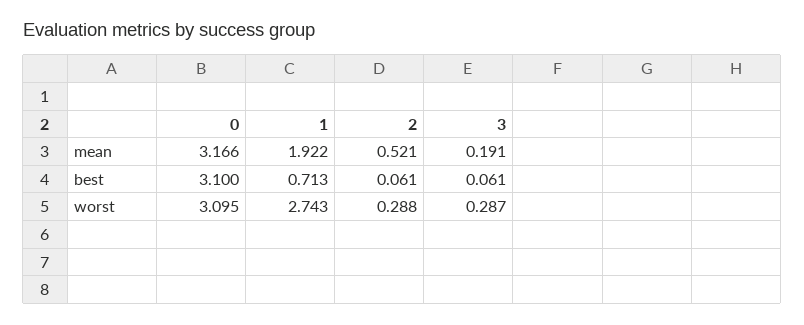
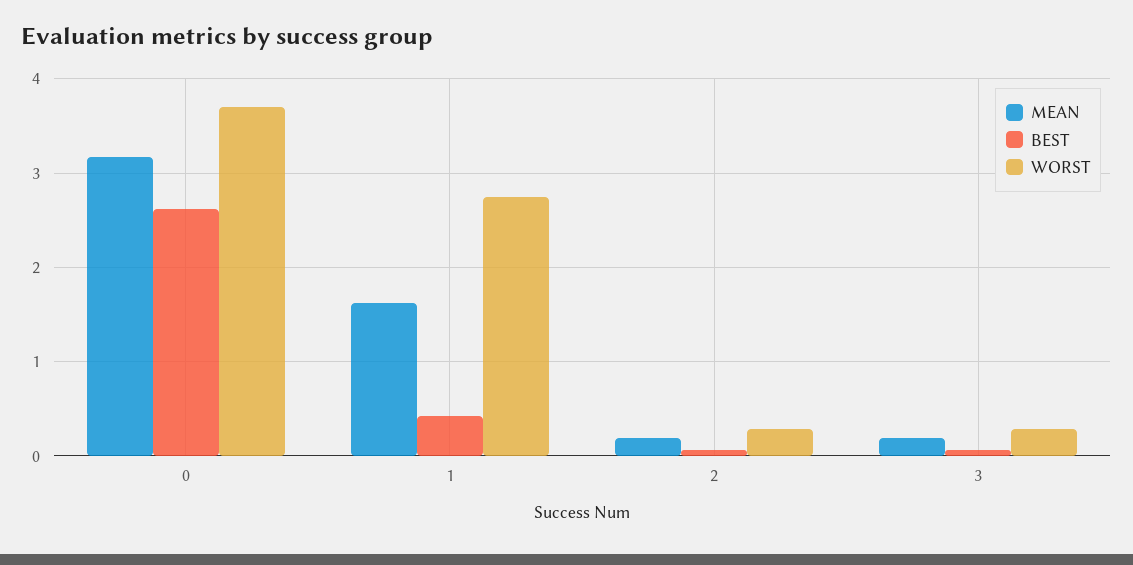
mean, 1: 1.922 -> 1.6
mean, 2: 0.521 -> 0.2
best, 0: 3.1 -> 2.6
best, 1: 0.713 -> 0.4
worst, 0: 3.095 -> 3.7

